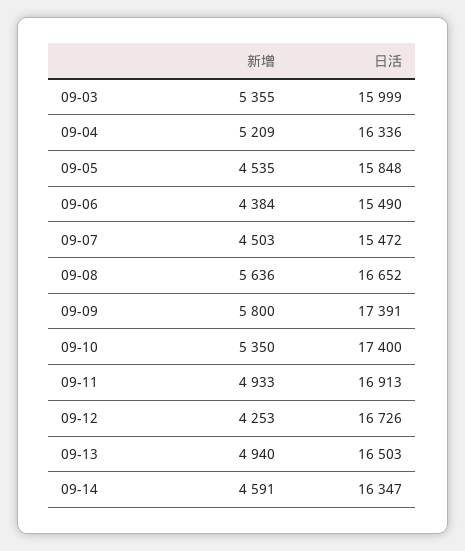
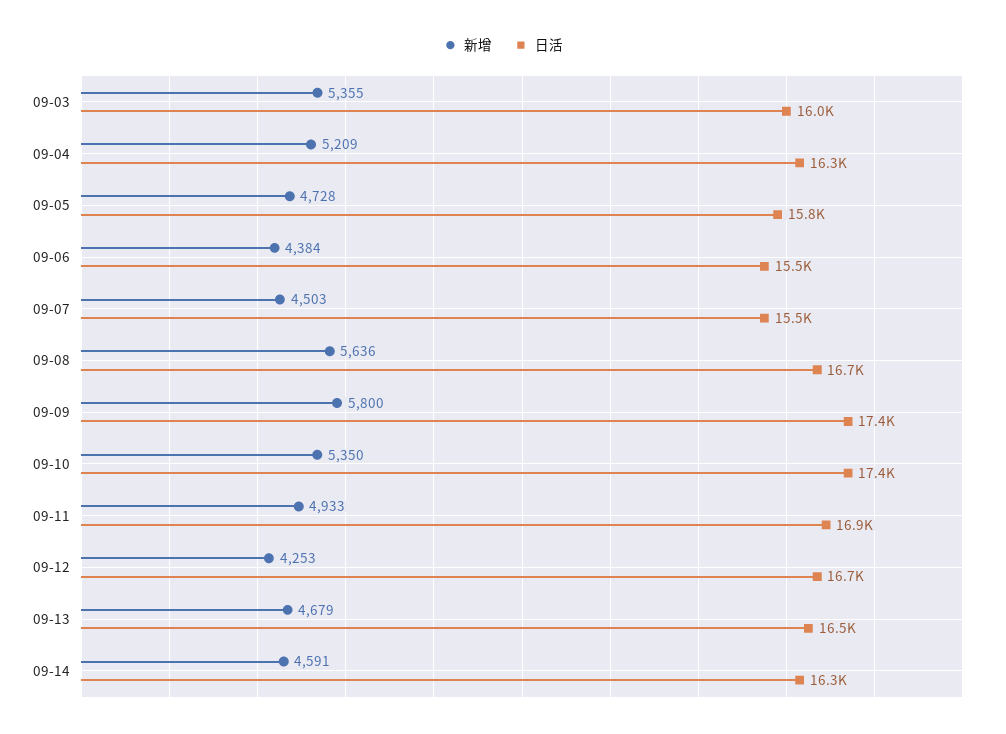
新增, 09-05: 4535 -> 4728
新增, 09-13: 4940 -> 4679

